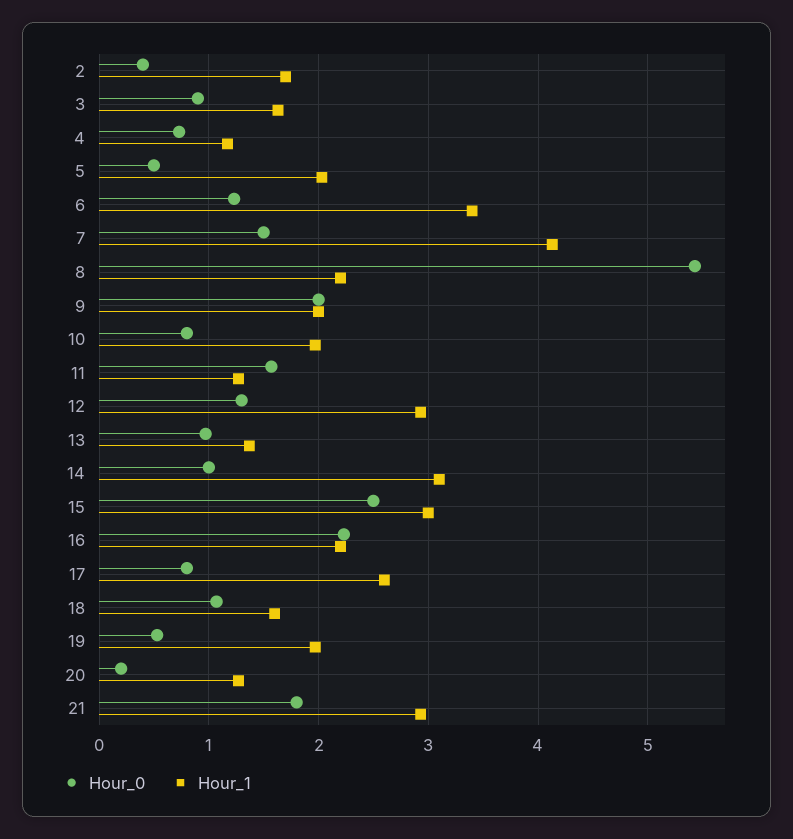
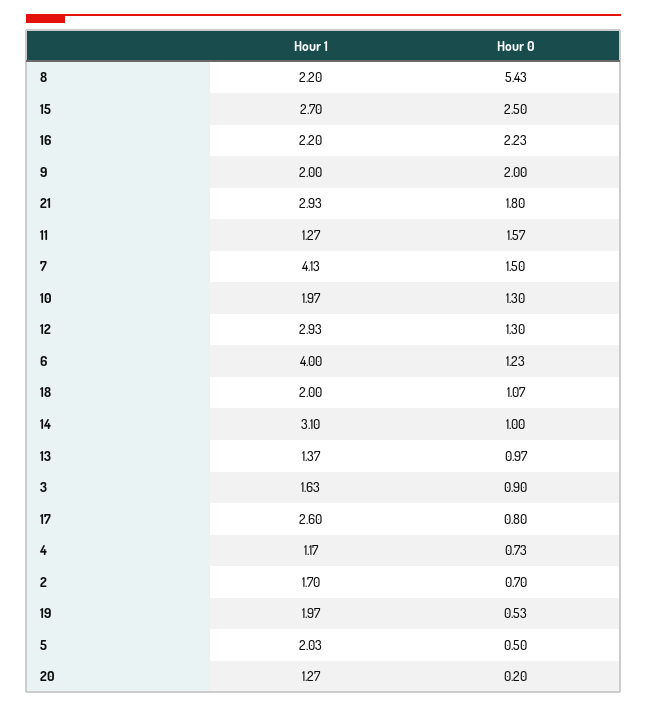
Hour_0, 2: 0.4 -> 0.7
Hour_1, 6: 3.4 -> 4
Hour_0, 10: 0.8 -> 1.3
Hour_1, 15: 3 -> 2.7
Hour_1, 18: 1.6 -> 2

